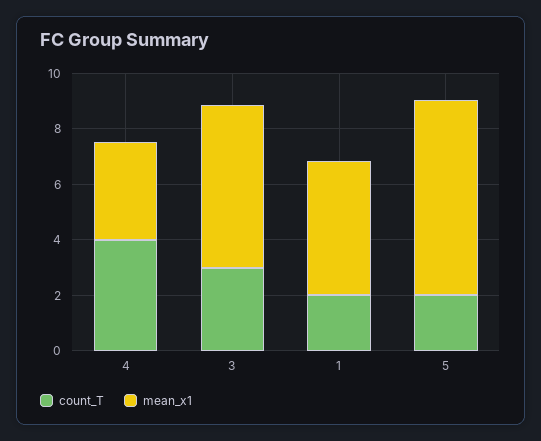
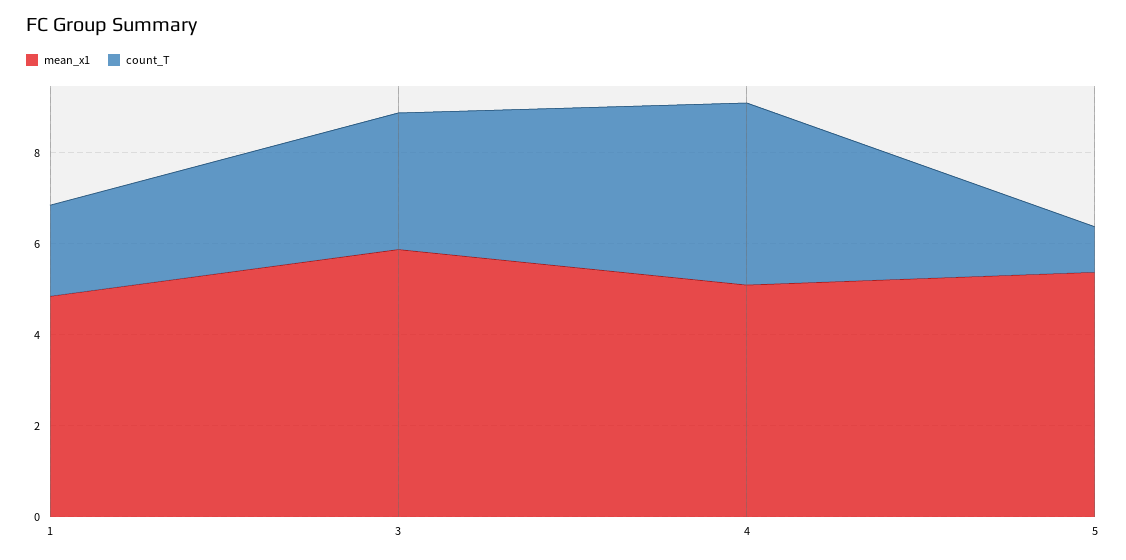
mean_x1, 4: 3.5 -> 5
count_T, 5: 2 -> 1
mean_x1, 5: 7 -> 5.5

